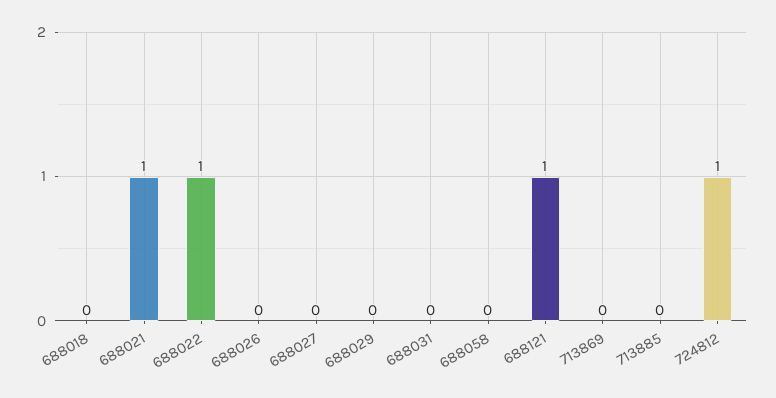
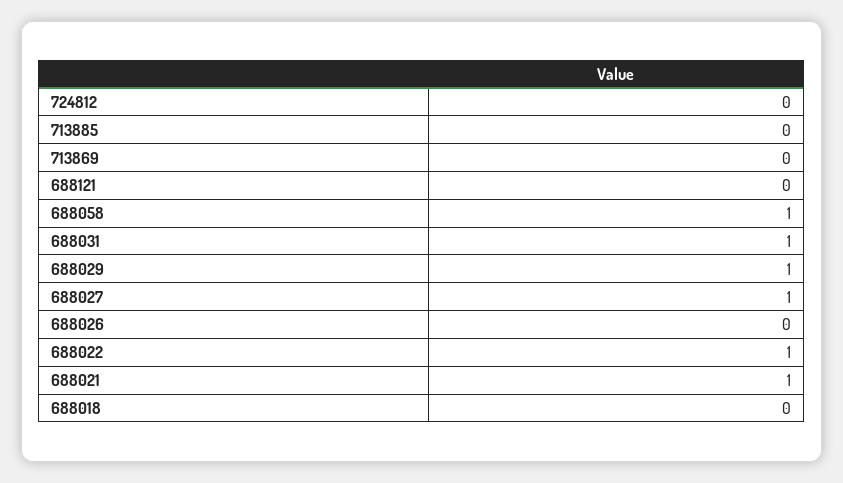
688027: 0 -> 1
688029: 0 -> 1
688031: 0 -> 1
688058: 0 -> 1
688121: 1 -> 0
724812: 1 -> 0

